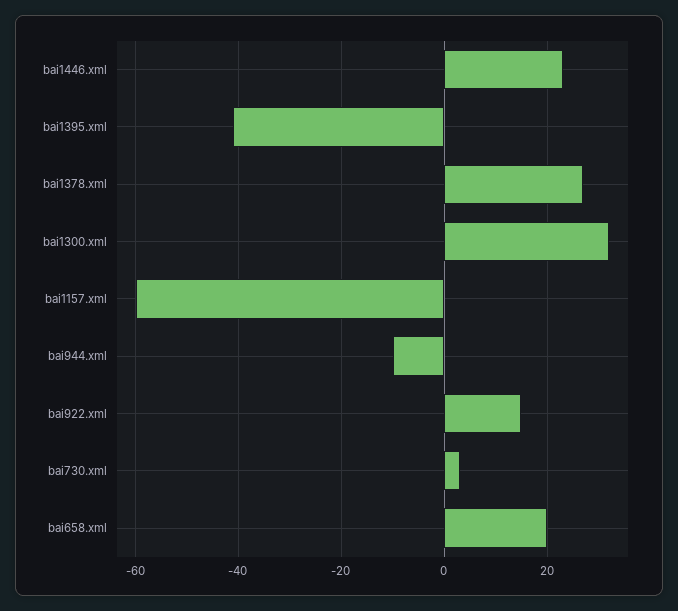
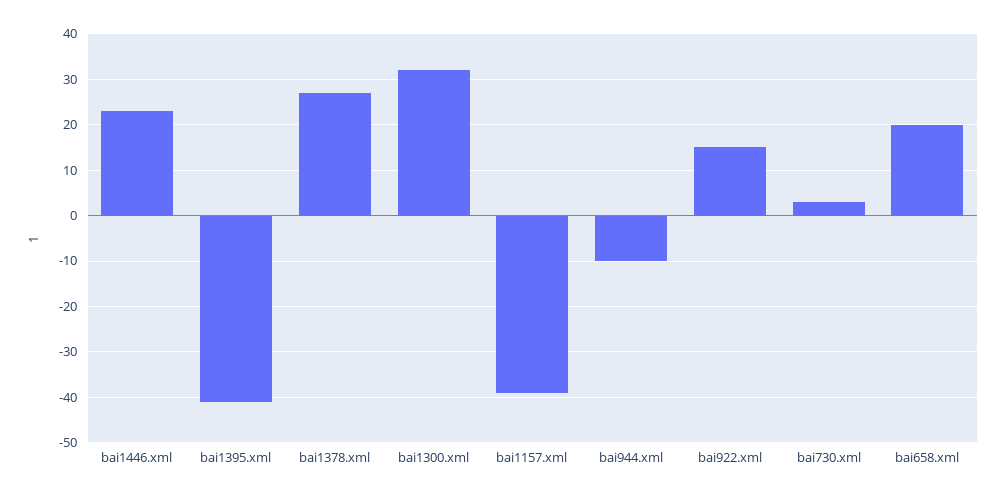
bai1157.xml: -60 -> -40

